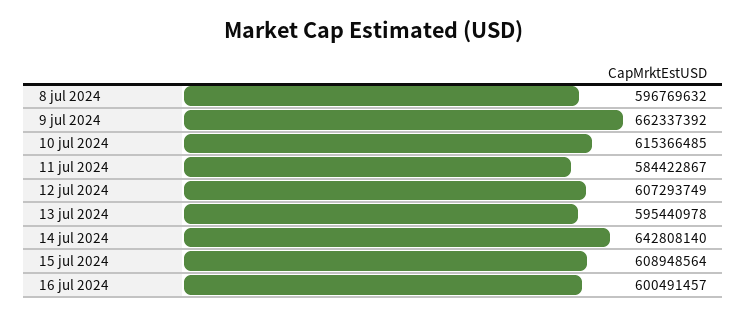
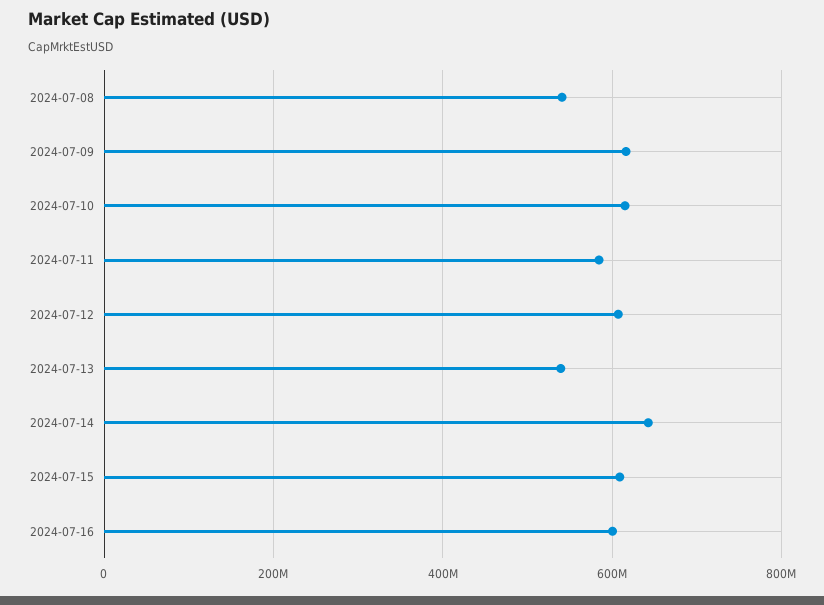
8 jul 2024: 596769632 -> 540000000
9 jul 2024: 662337392 -> 620000000
13 jul 2024: 595440978 -> 540000000

